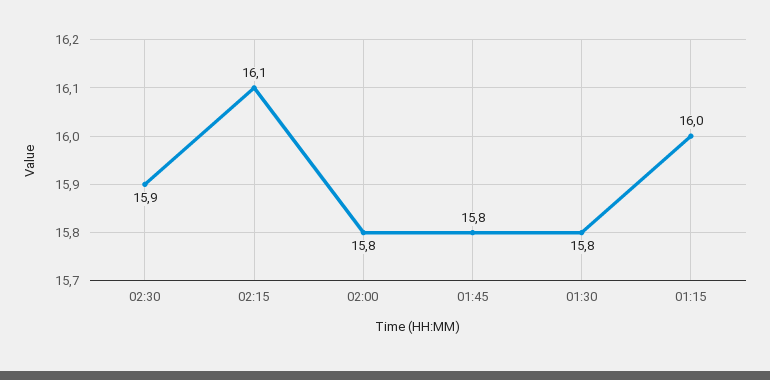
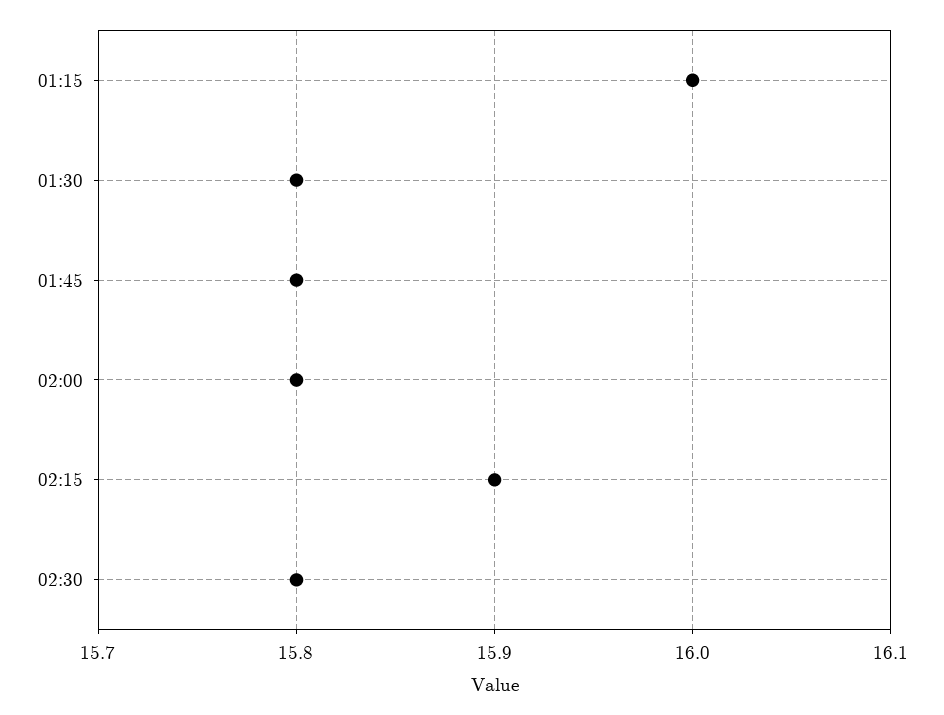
02:30: 15.9 -> 15.8
02:15: 16.1 -> 15.9

